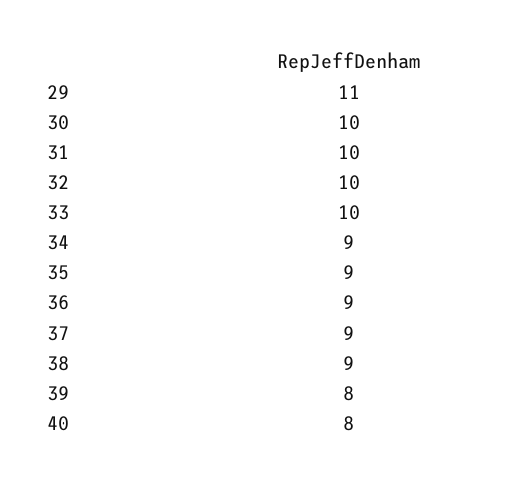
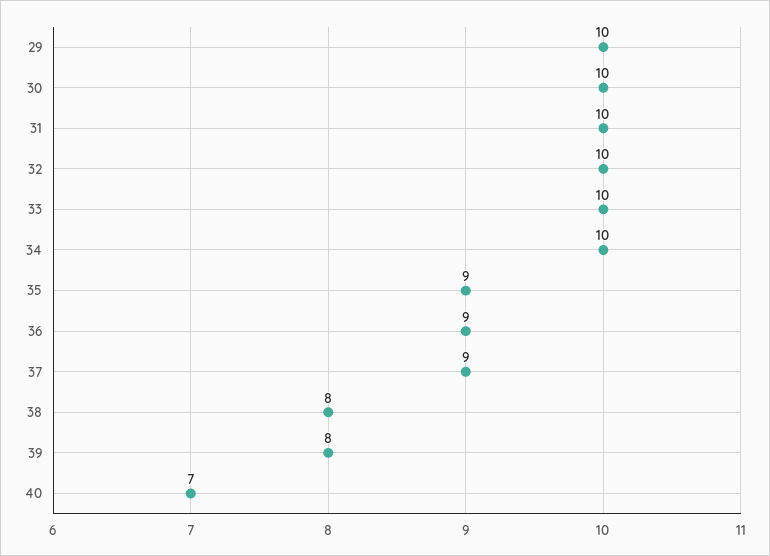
29: 11 -> 10
34: 9 -> 10
38: 9 -> 8
40: 8 -> 7

